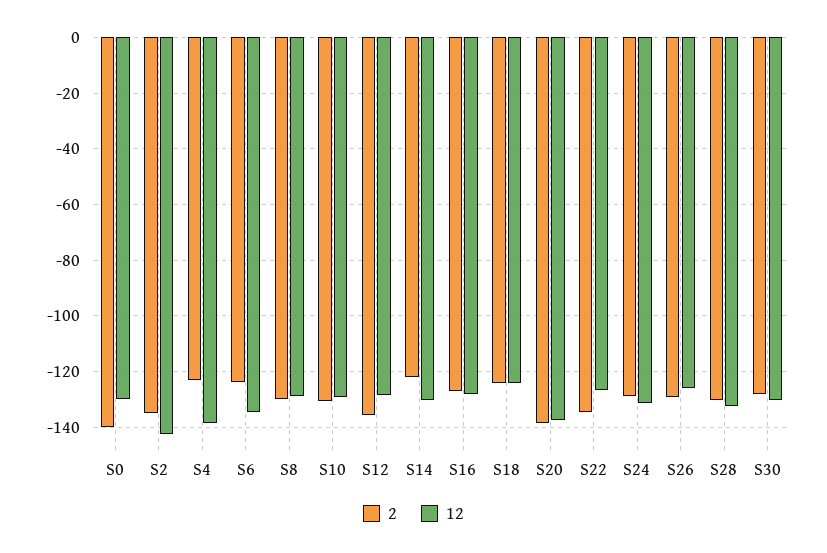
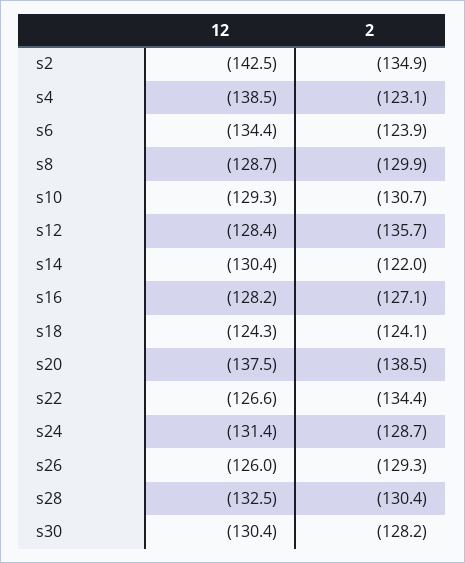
2, S0: -140 -> none
12, S0: -130 -> none

